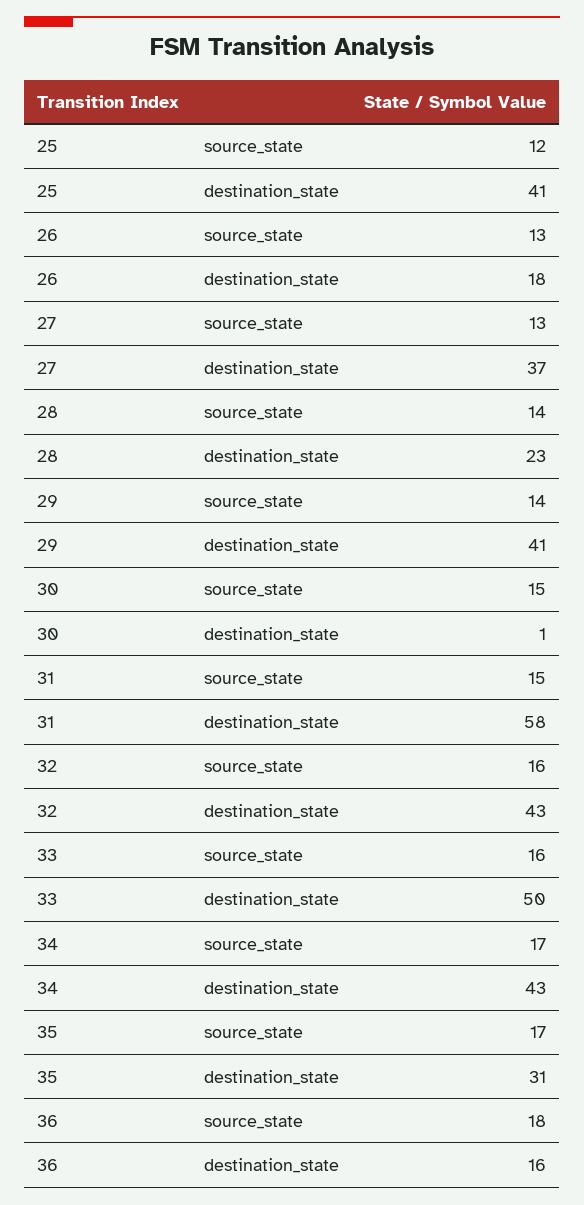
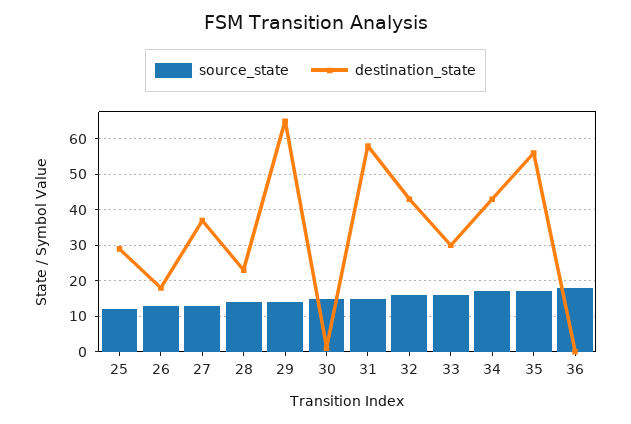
destination_state, 25: 41 -> 30
destination_state, 29: 41 -> 65
destination_state, 33: 50 -> 30
destination_state, 35: 31 -> 55
destination_state, 36: 16 -> 0

